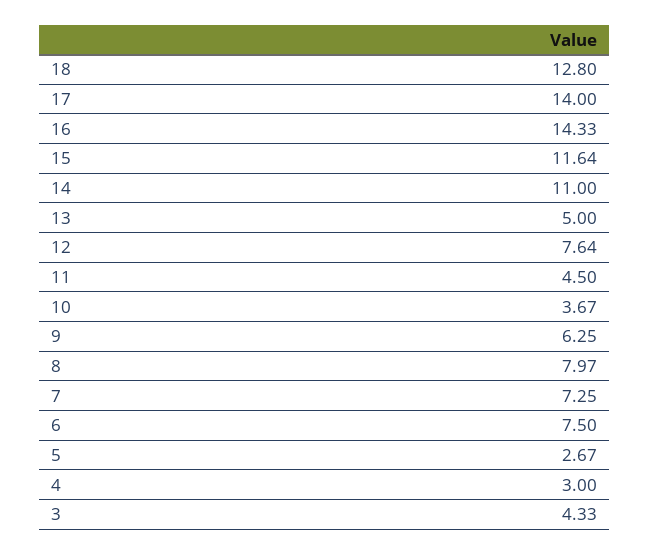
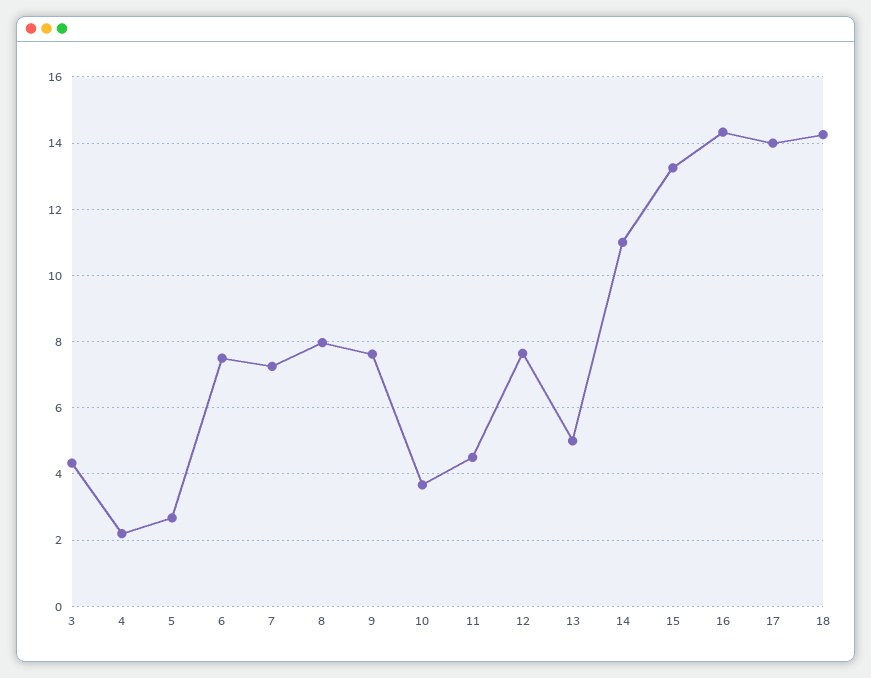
18: 12.8 -> 14.2
15: 11.64 -> 13.2
9: 6.25 -> 7.6
4: 3 -> 2.2

